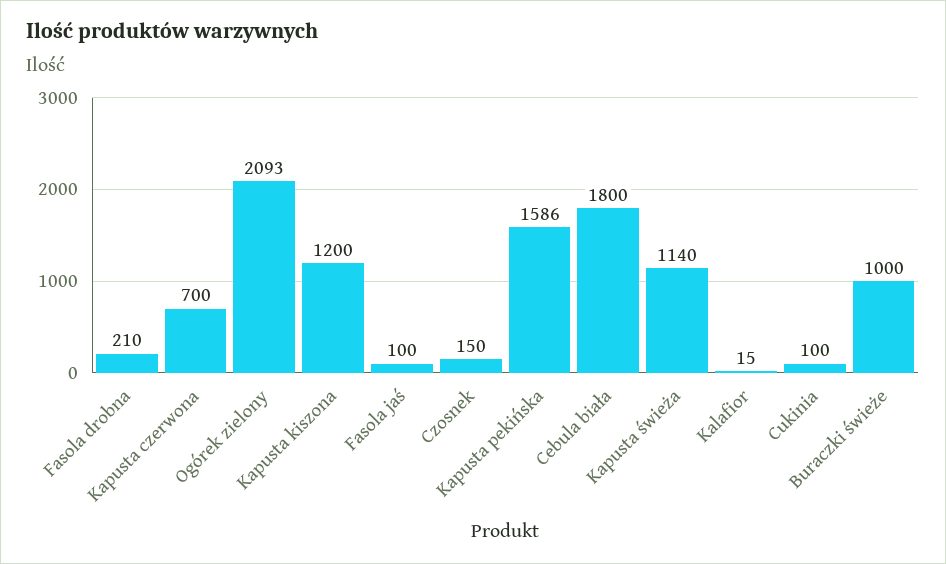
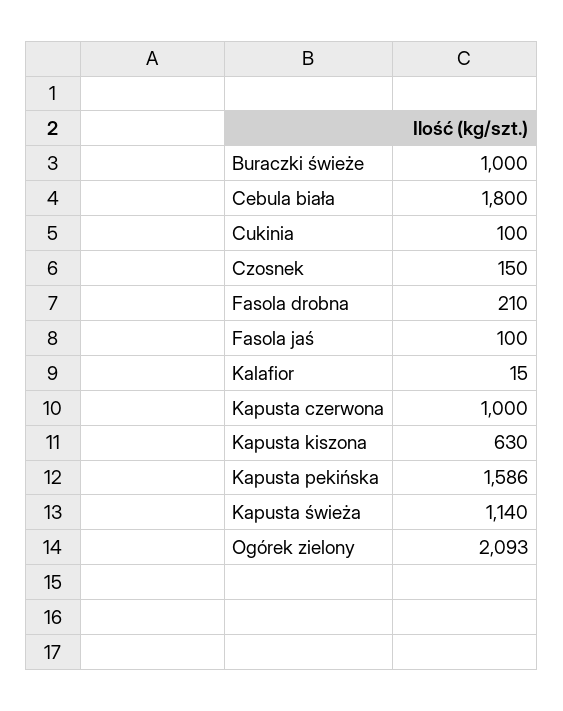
Kapusta czerwona: 700 -> 1000
Kapusta kiszona: 1200 -> 630

